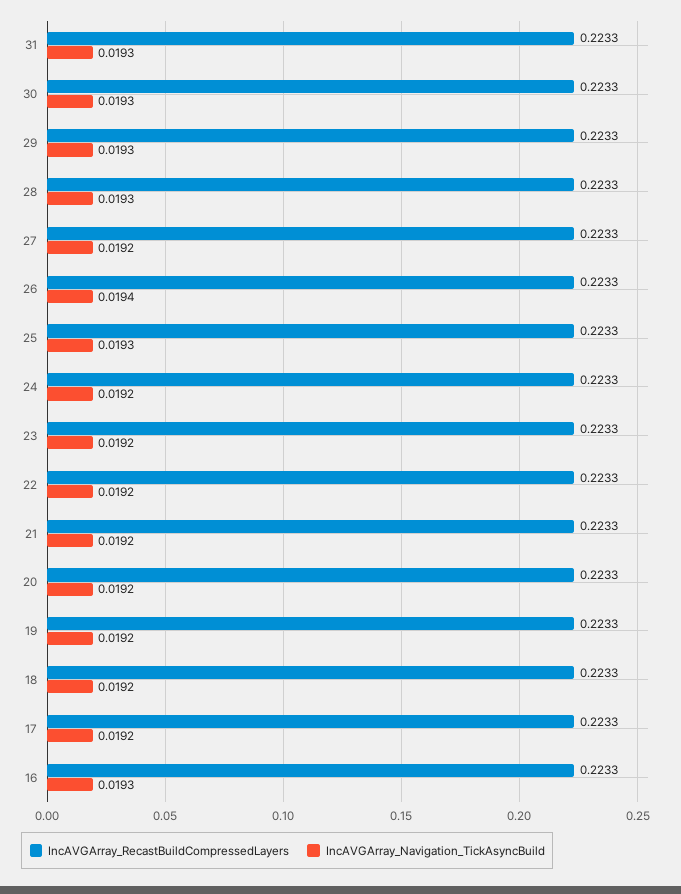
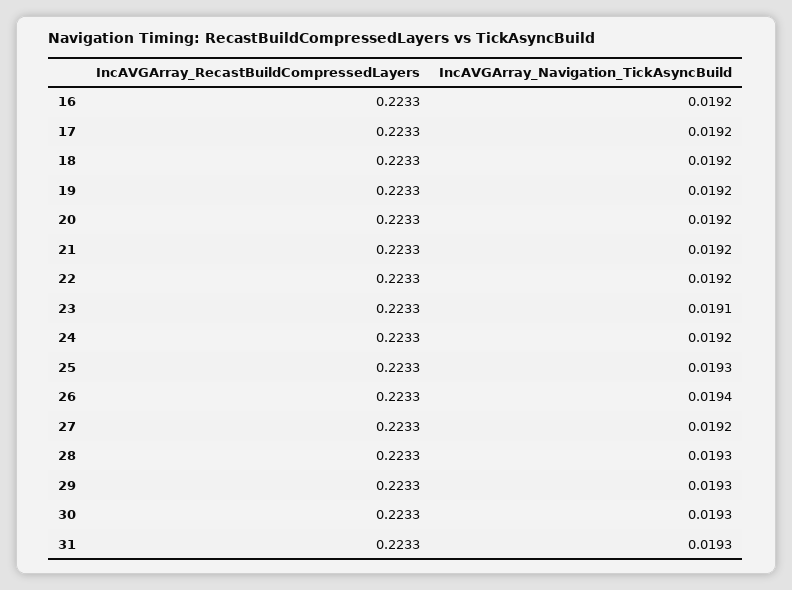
IncAVGArray_Navigation_TickAsyncBuild, 23: 0.0192 -> 0.0191
IncAVGArray_Navigation_TickAsyncBuild, 16: 0.0193 -> 0.0192

